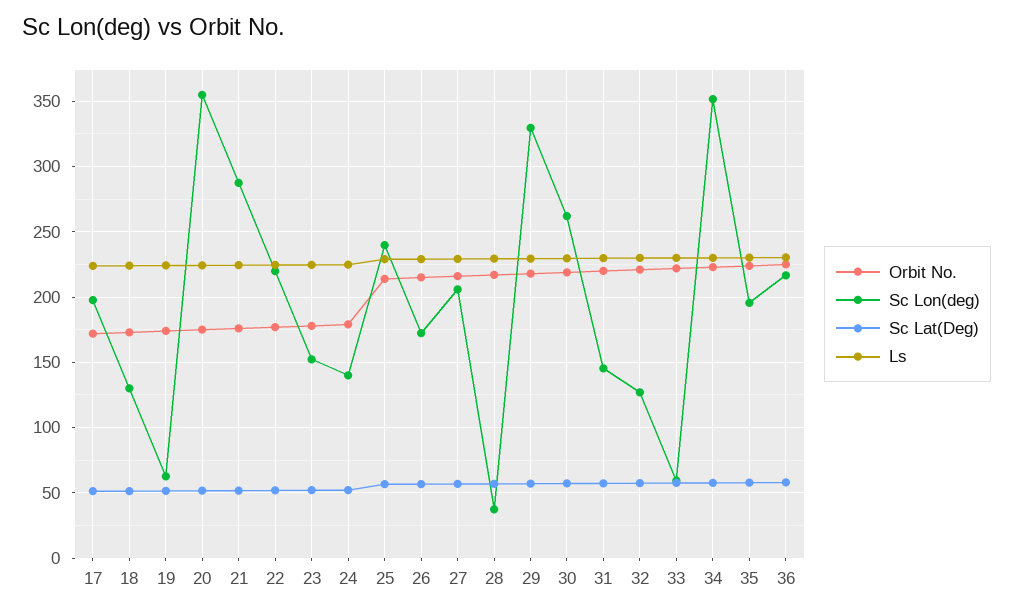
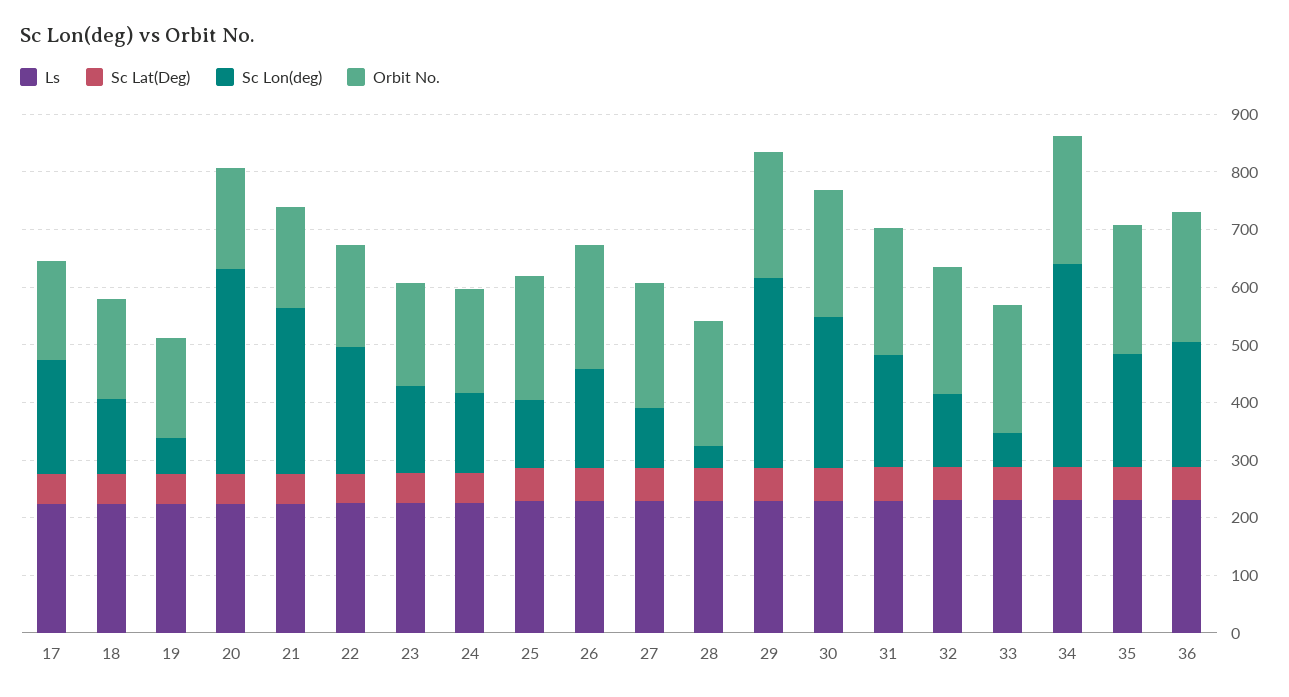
Sc Lon(deg), 25: 240 -> 120
Sc Lon(deg), 27: 205 -> 100
Sc Lon(deg), 31: 145 -> 200

